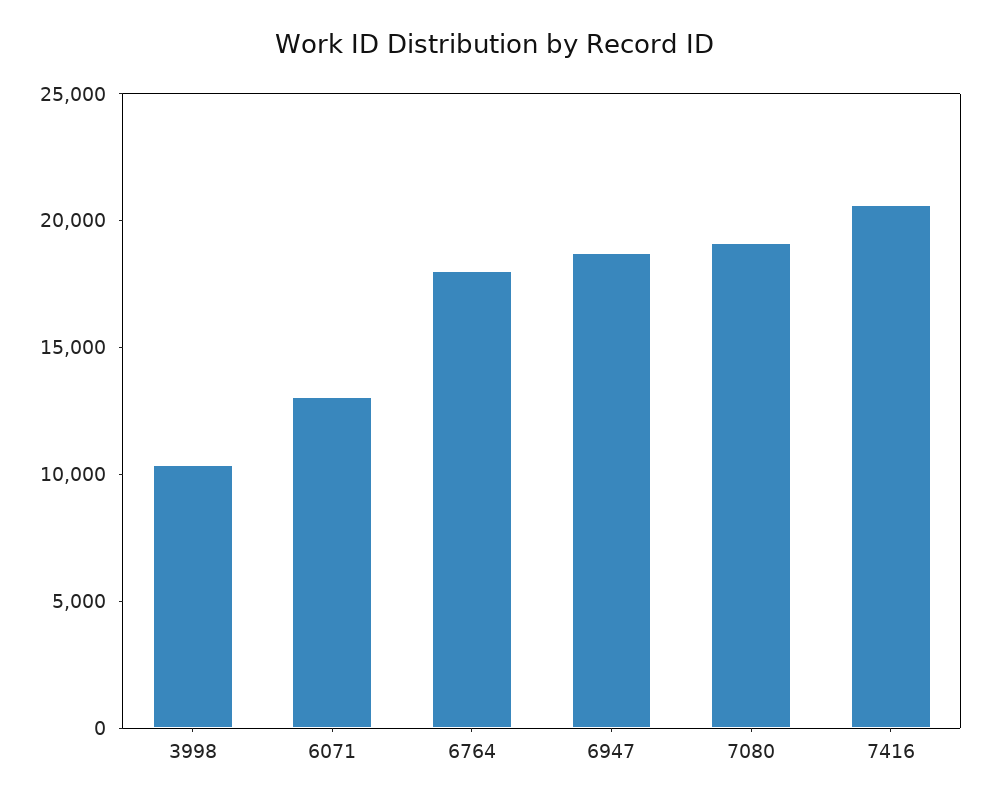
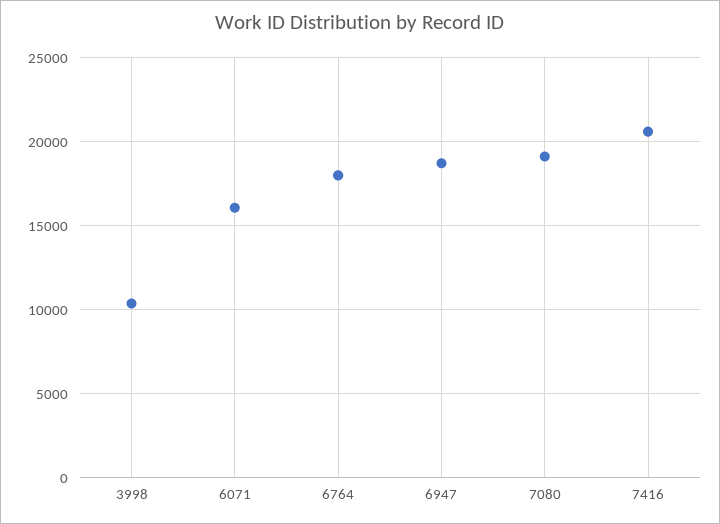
6071: 13000 -> 16000

